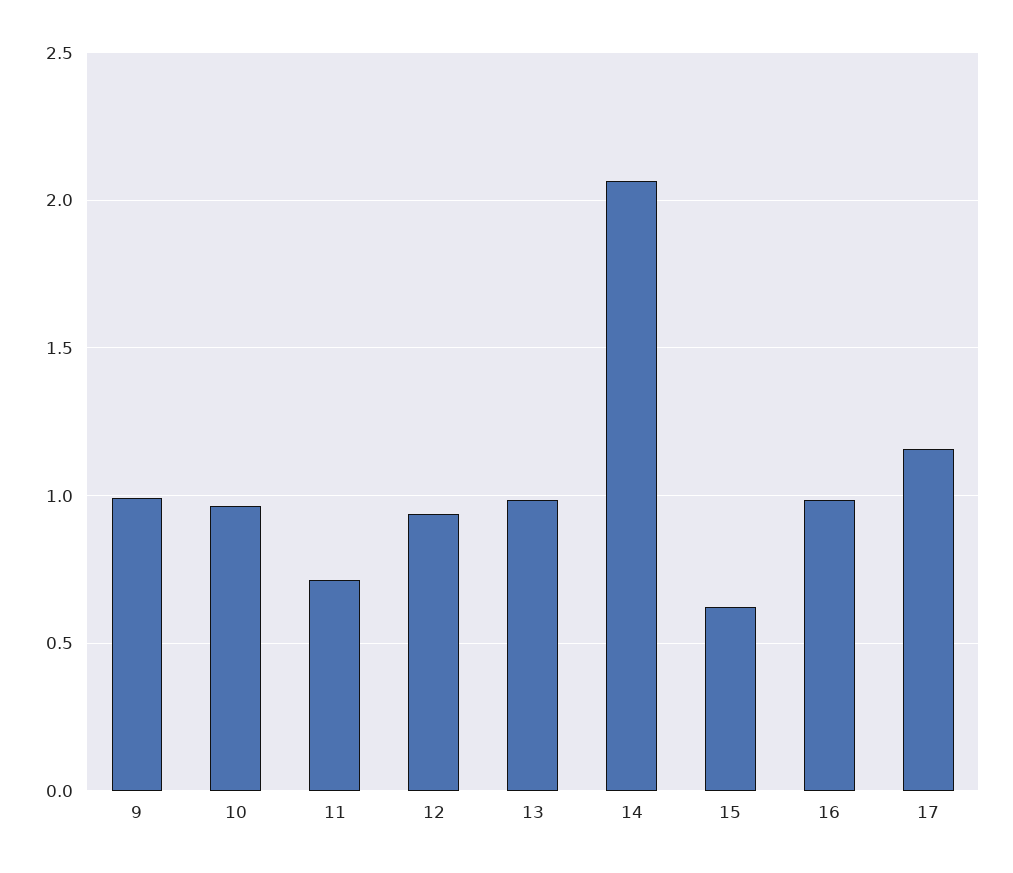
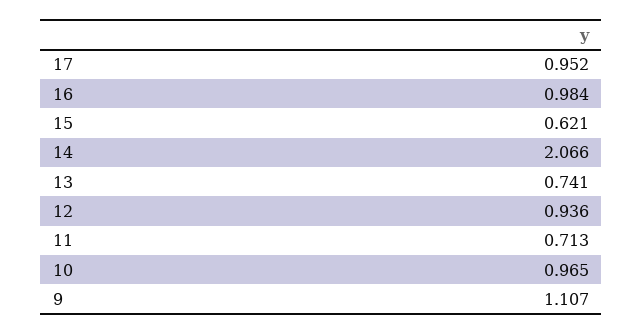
9: 1 -> 1.107
13: 1 -> 0.741
17: 1.15 -> 0.952

